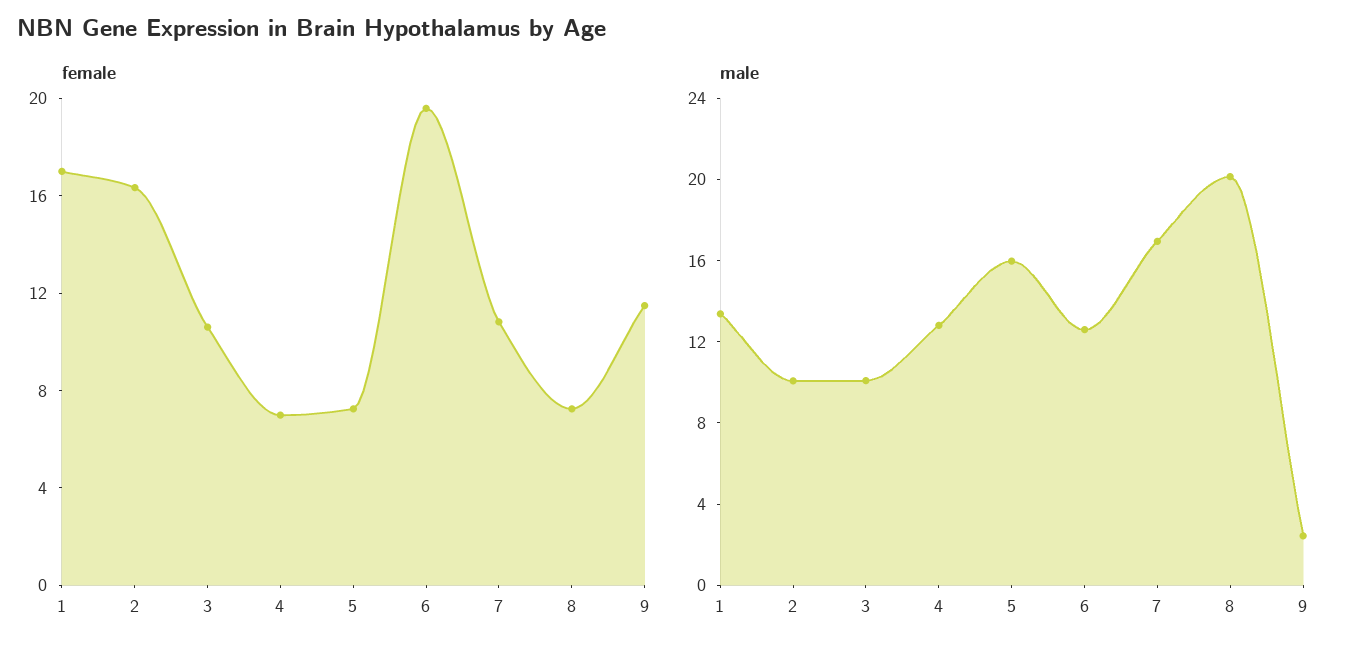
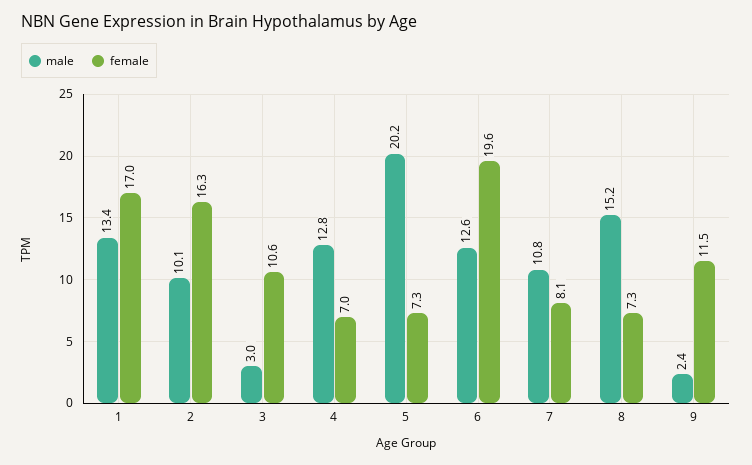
female, 7: 11 -> 8.1
male, 3: 10 -> 3
male, 5: 16 -> 20.2
male, 7: 17 -> 10.8
male, 8: 20 -> 15.2

